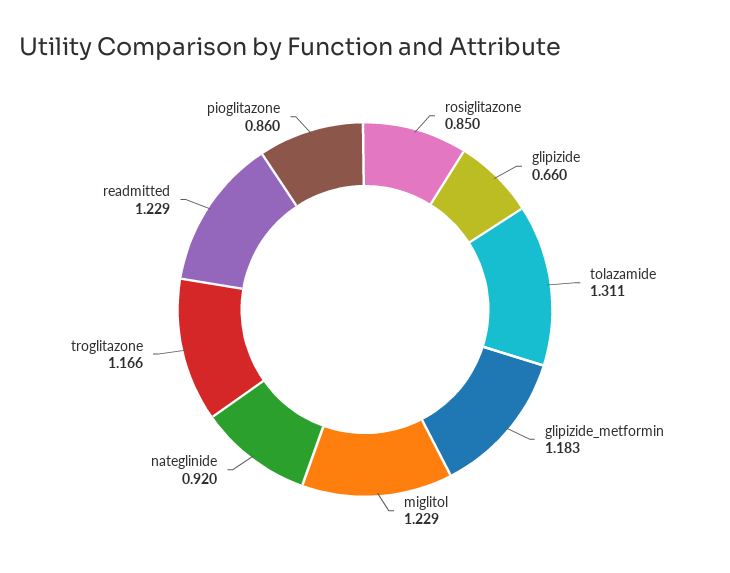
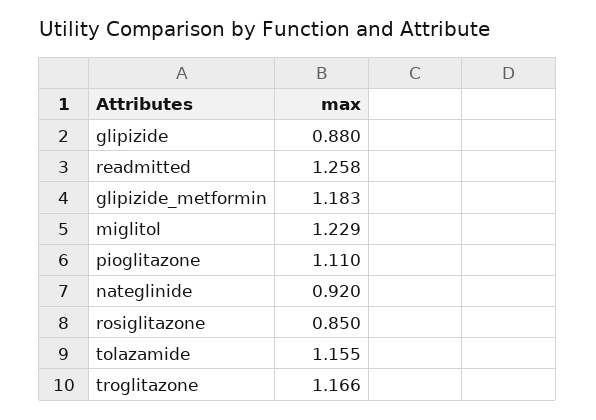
glipizide: 0.66 -> 0.88
tolazamide: 1.311 -> 1.155
readmitted: 1.229 -> 1.258
pioglitazone: 0.86 -> 1.11

